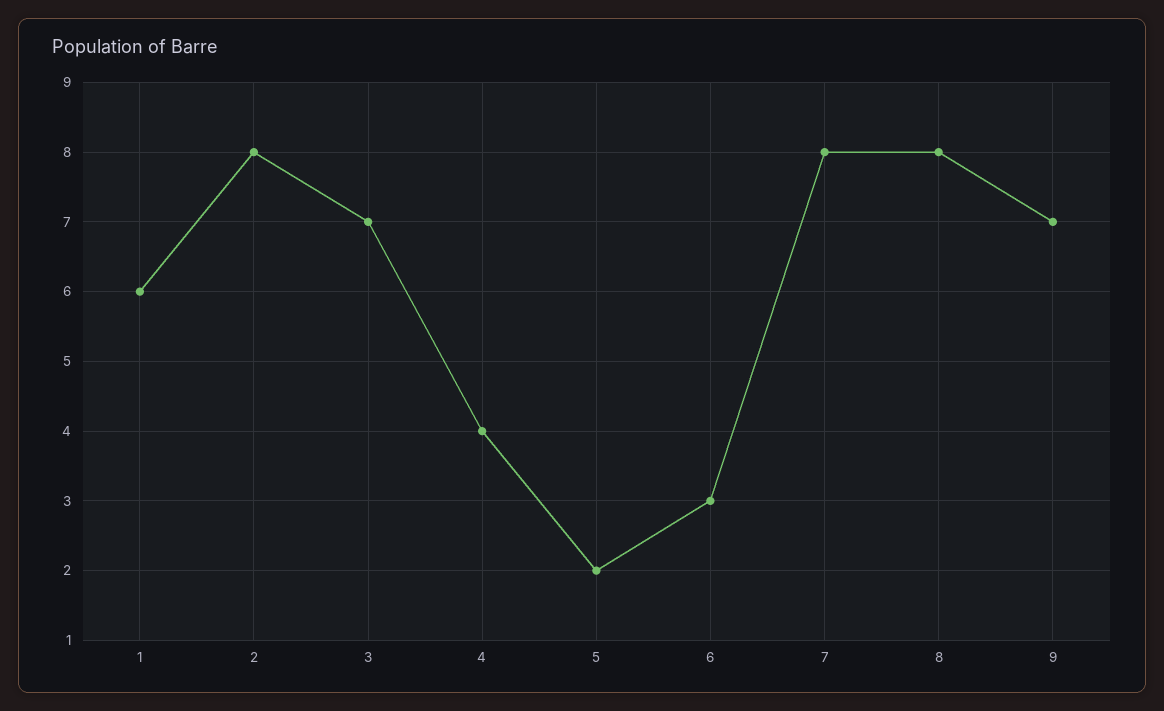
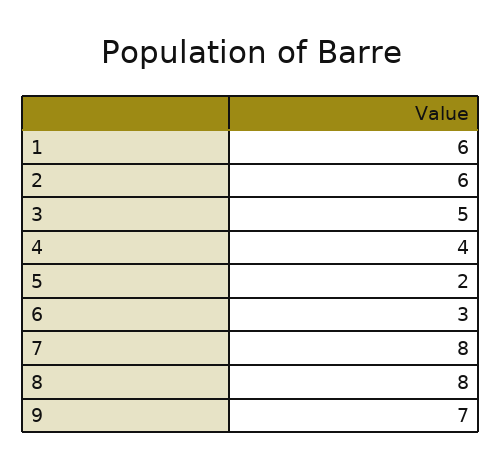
2: 8 -> 6
3: 7 -> 5

